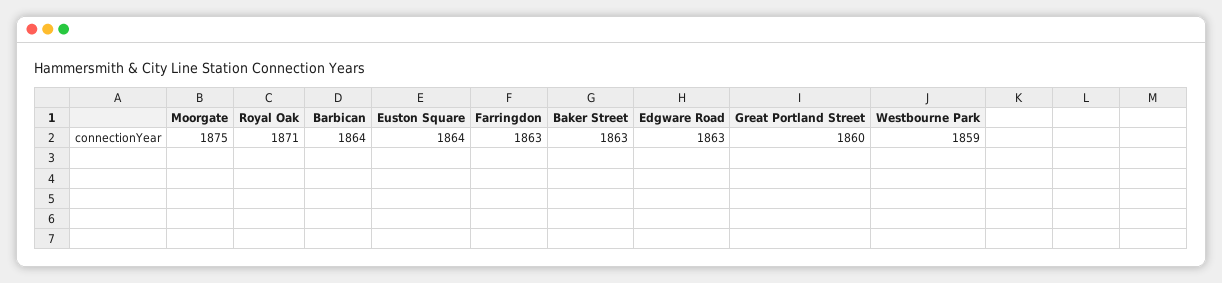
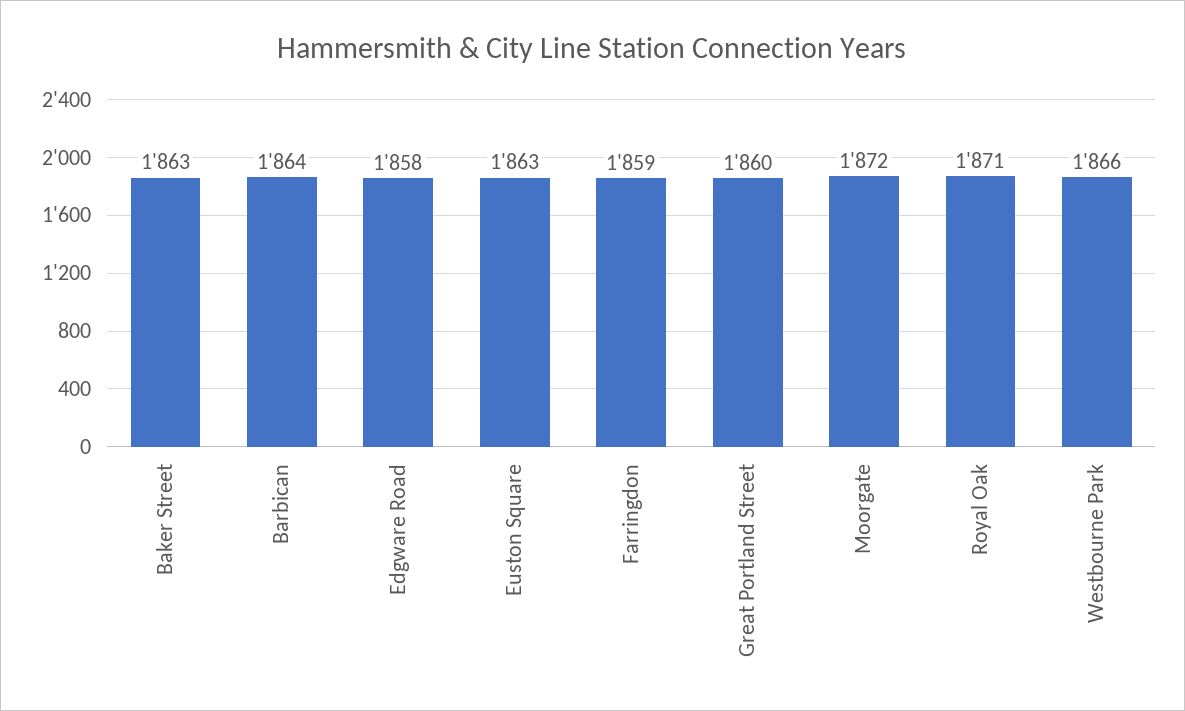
Moorgate: 1875 -> 1872
Euston Square: 1864 -> 1863
Farringdon: 1863 -> 1859
Edgware Road: 1863 -> 1858
Westbourne Park: 1859 -> 1866

